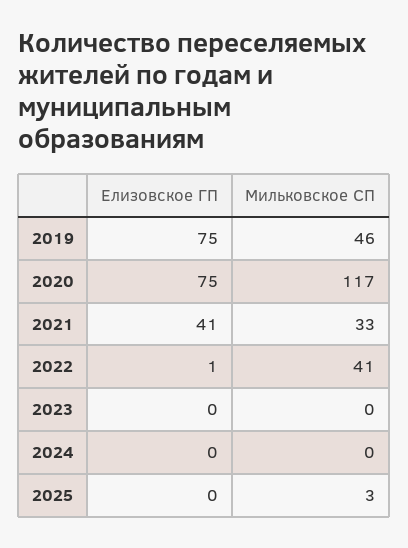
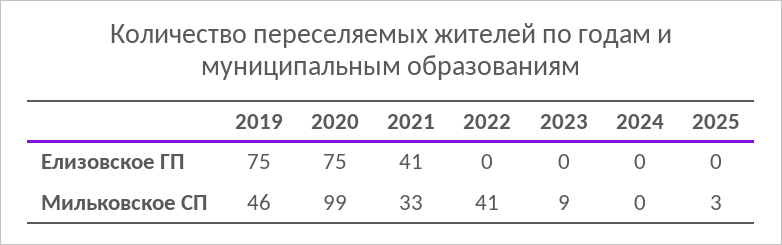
Мильковское СП, 2020: 117 -> 99
Елизовское ГП, 2022: 1 -> 0
Мильковское СП, 2023: 0 -> 9

